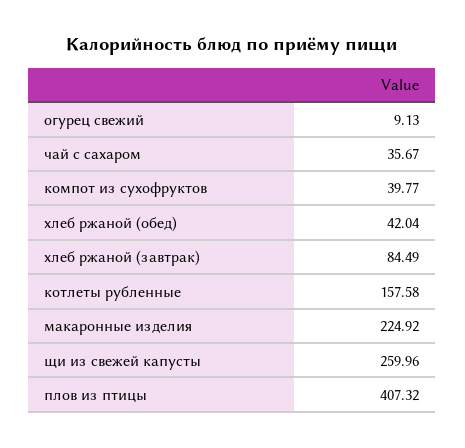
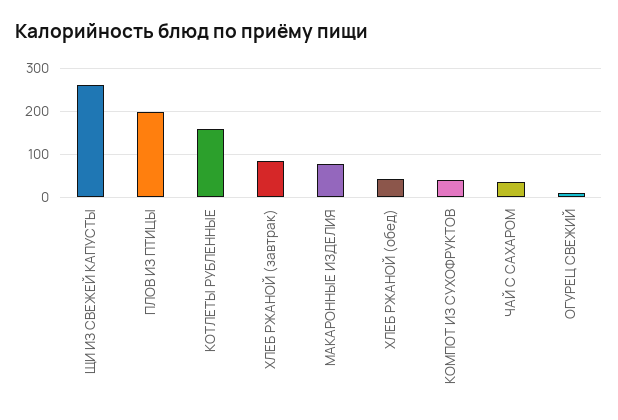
макаронные изделия: 224.92 -> 80
плов из птицы: 407.32 -> 200

